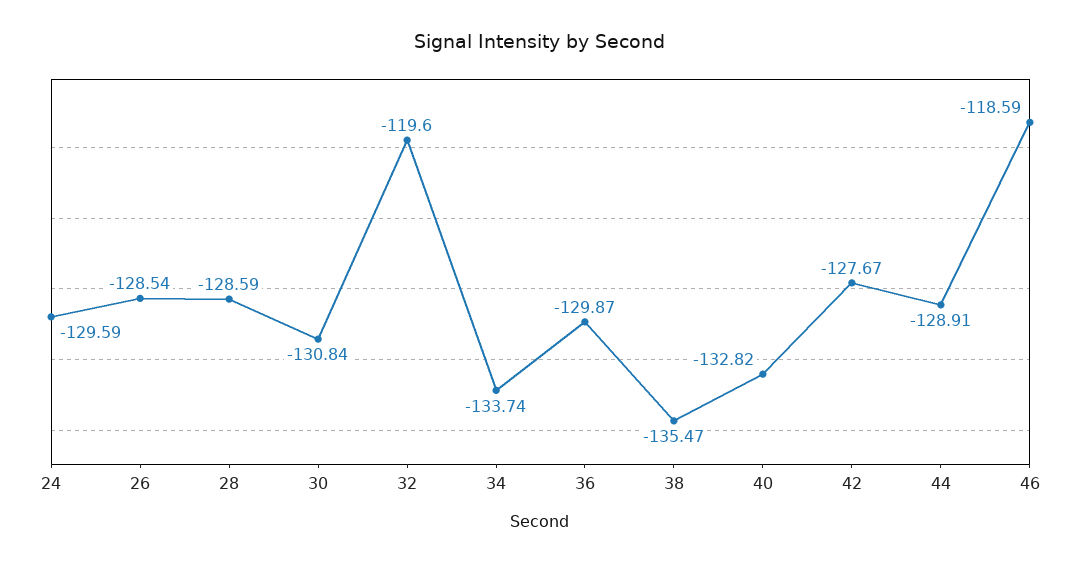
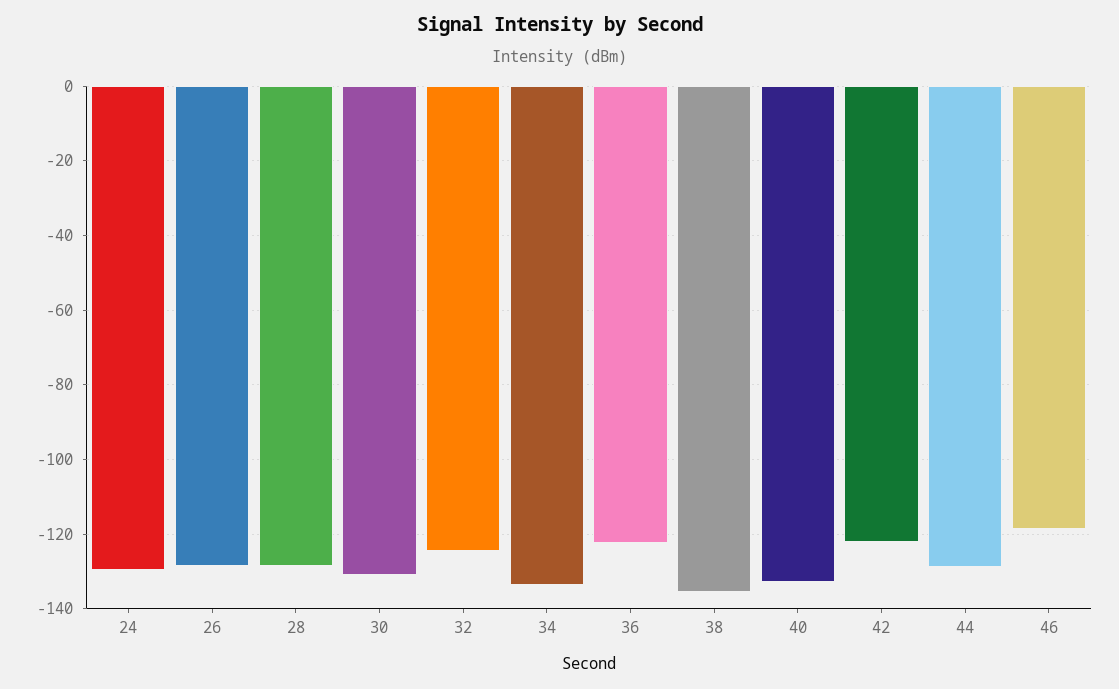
32: -119.6 -> -124
36: -129.87 -> -122
42: -127.67 -> -122

